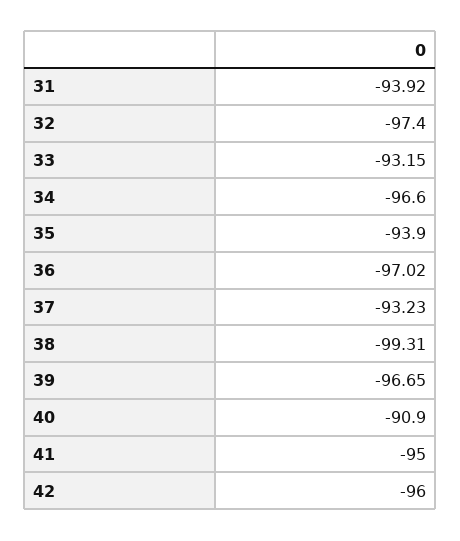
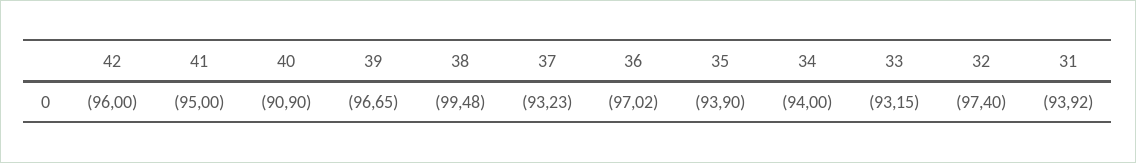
34: -96.6 -> -94
38: -99.31 -> -99.48

